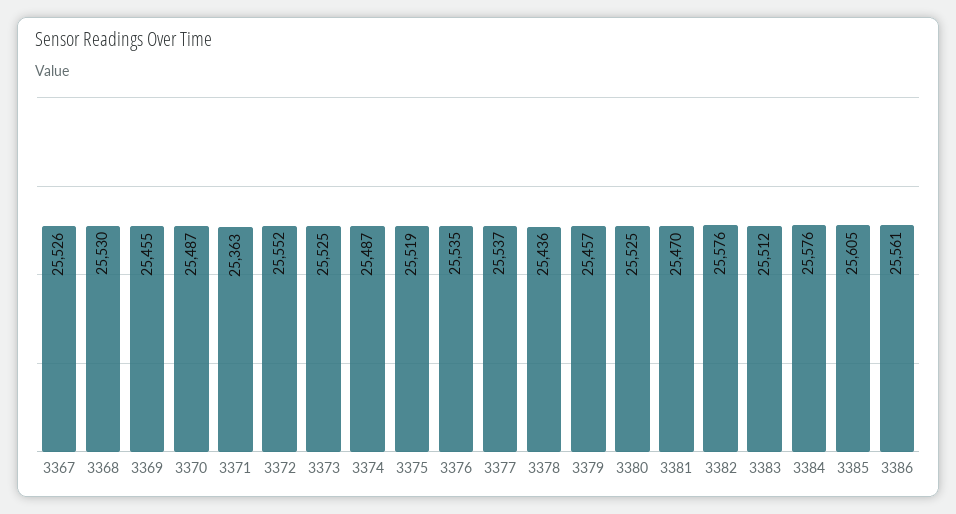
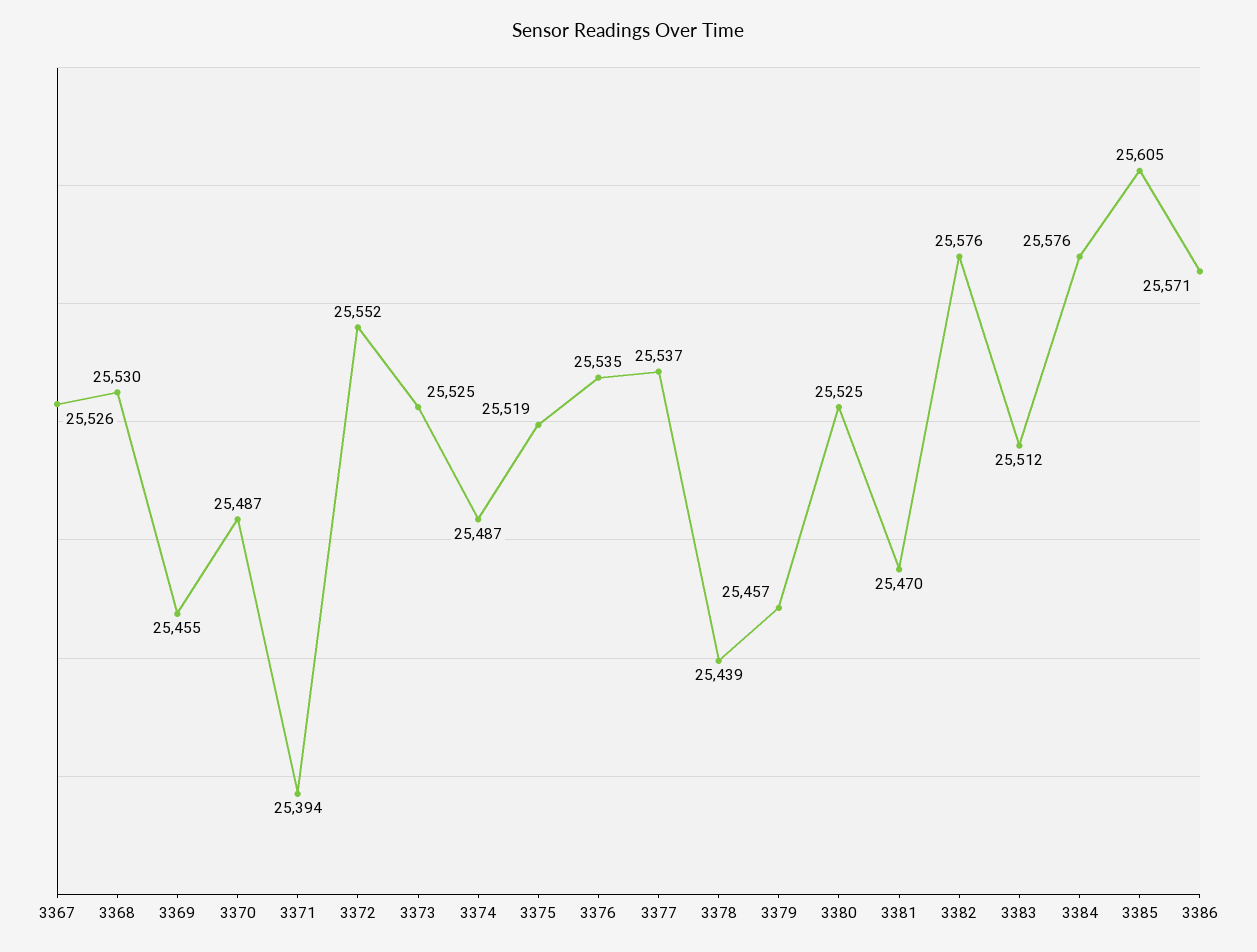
3371: 25363 -> 25394
3378: 25436 -> 25439
3386: 25561 -> 25571

